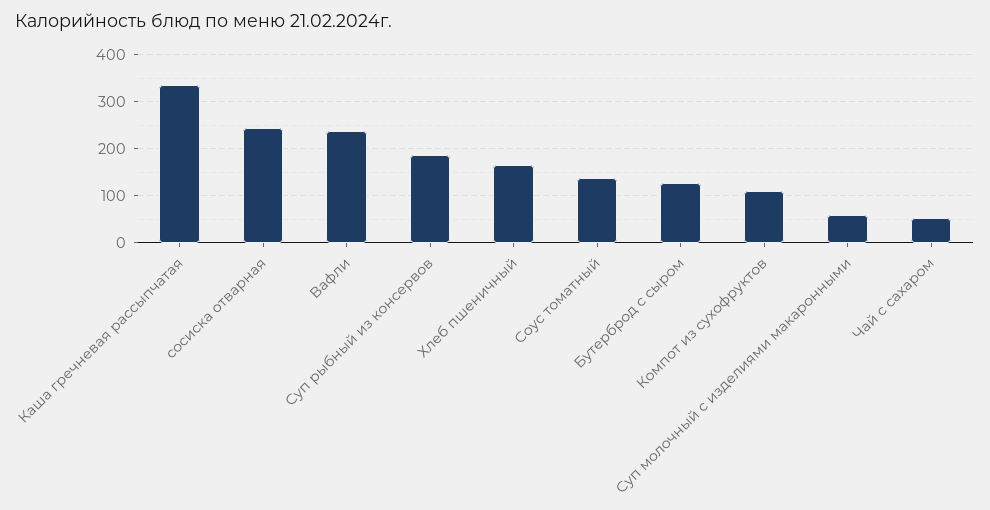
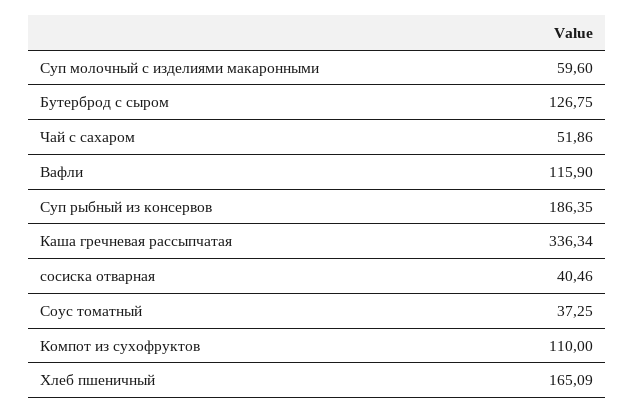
сосиска отварная: 240 -> 40.46
Вафли: 240 -> 115.9
Соус томатный: 140 -> 37.25

